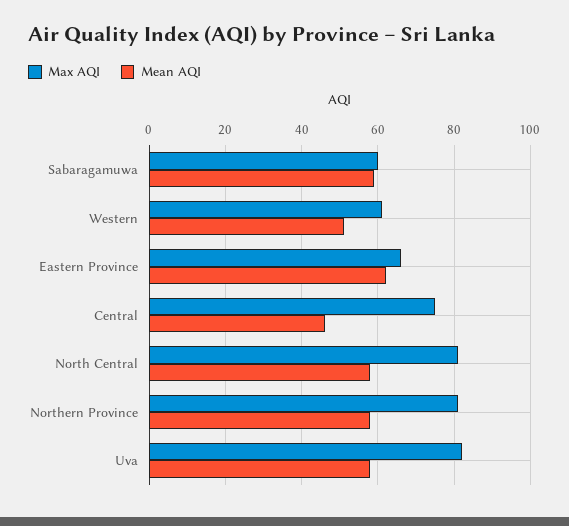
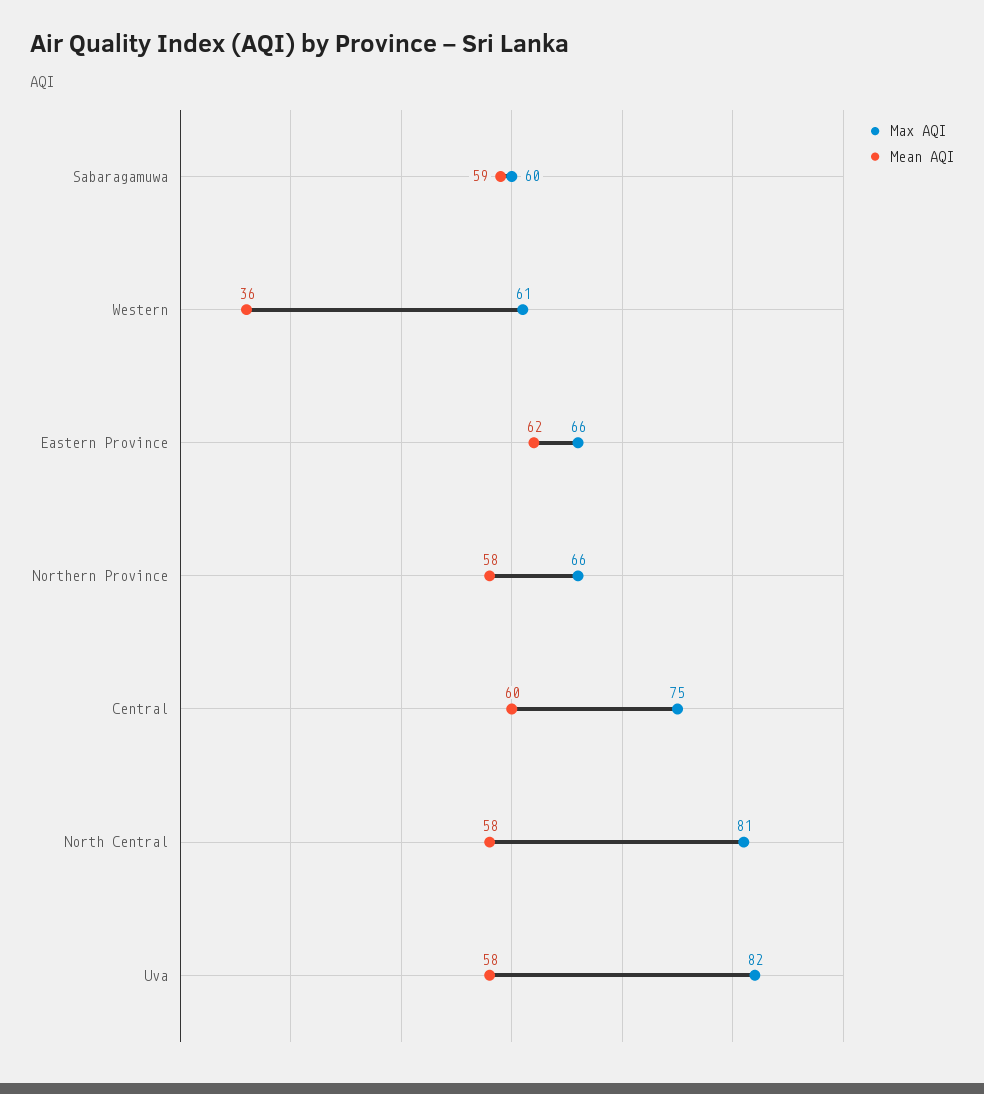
Mean AQI, Western: 50 -> 36
Mean AQI, Central: 45 -> 60
Max AQI, Northern Province: 80 -> 66

